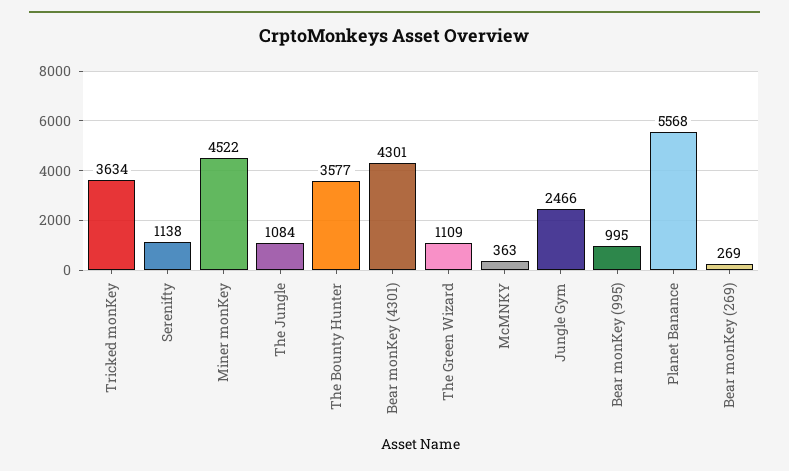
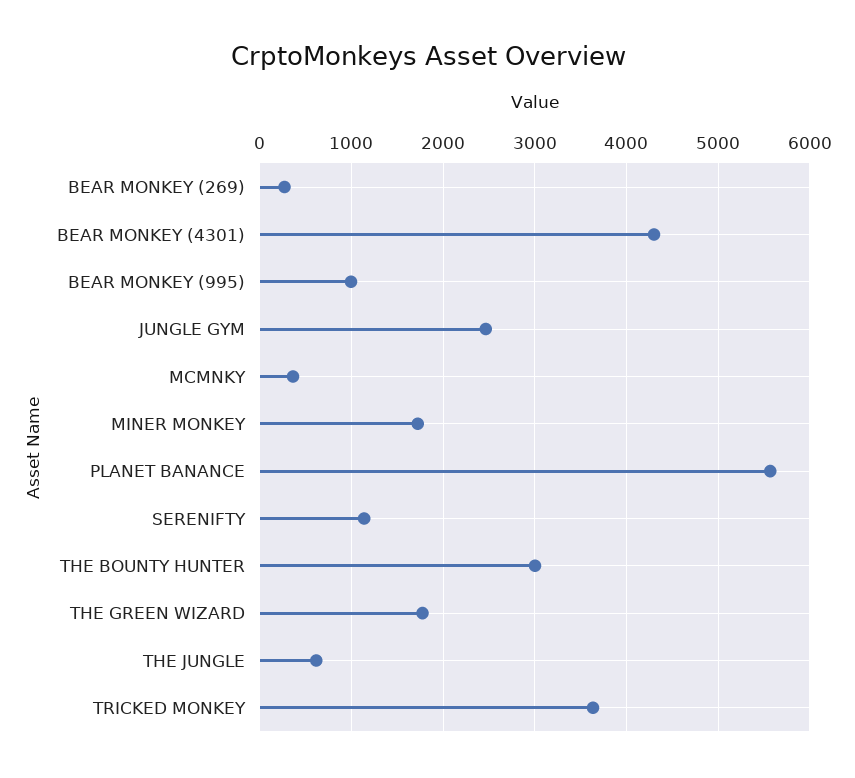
Miner monKey: 4522 -> 1700
The Jungle: 1084 -> 600
The Bounty Hunter: 3577 -> 3000
The Green Wizard: 1109 -> 1800

